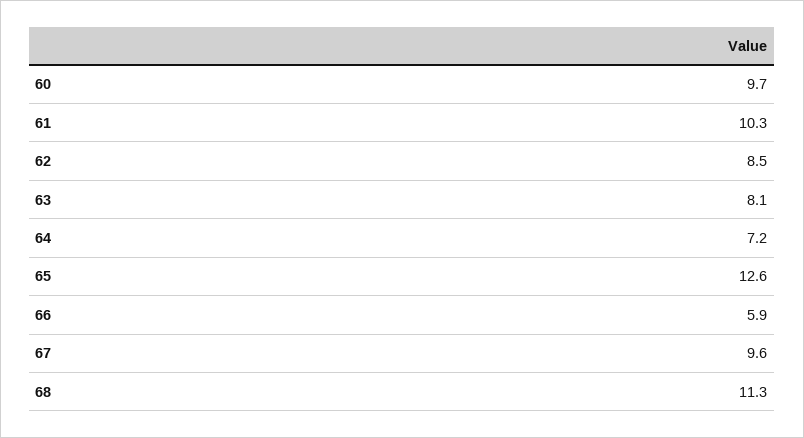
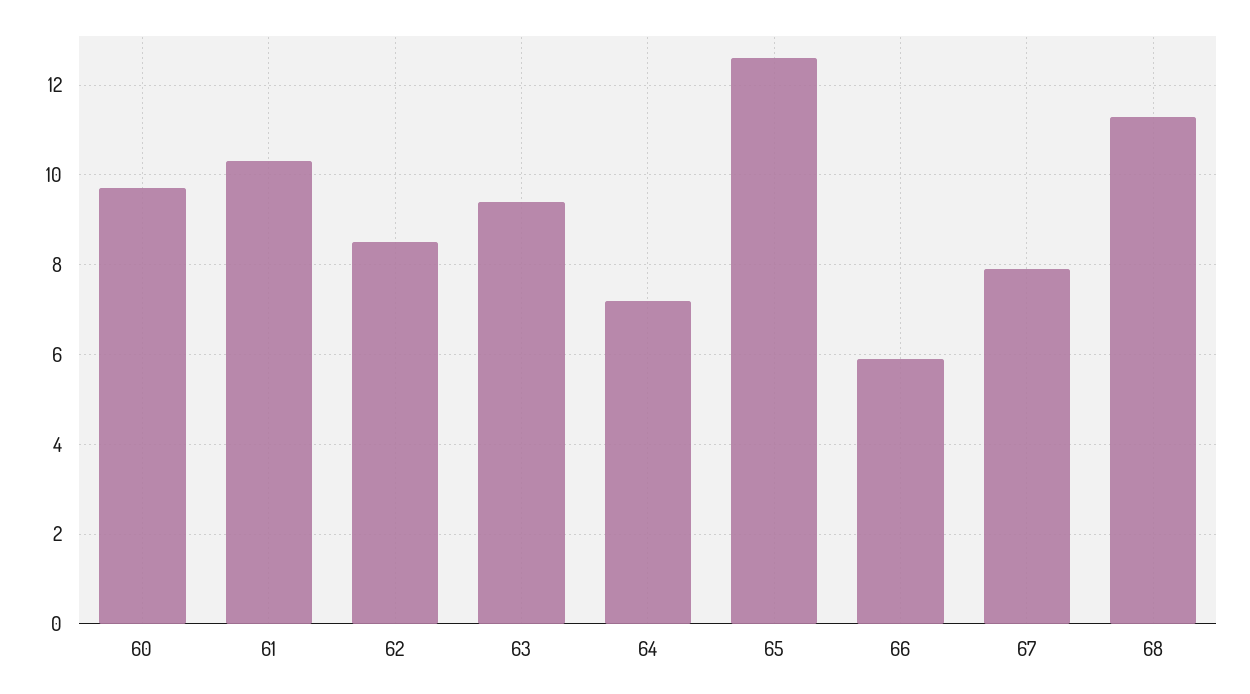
63: 8.1 -> 9.5
67: 9.6 -> 8

